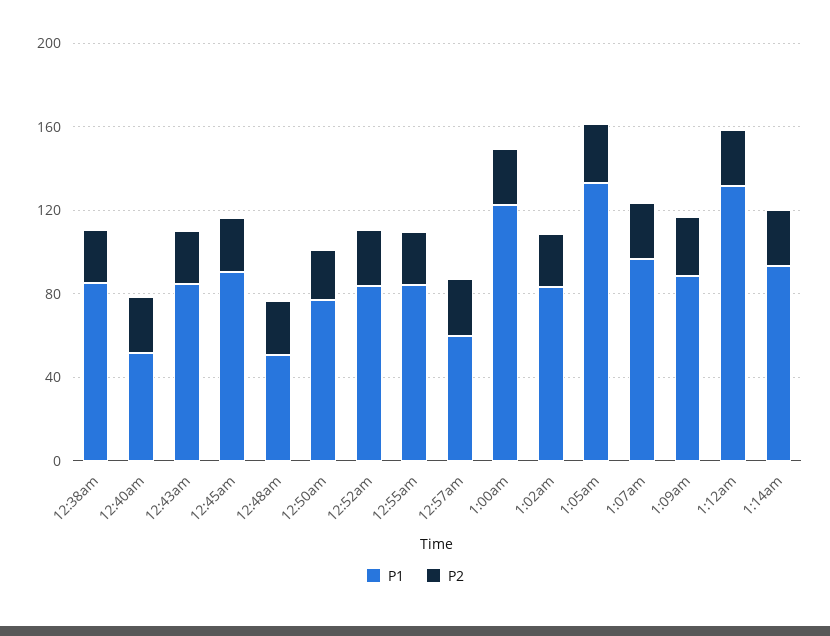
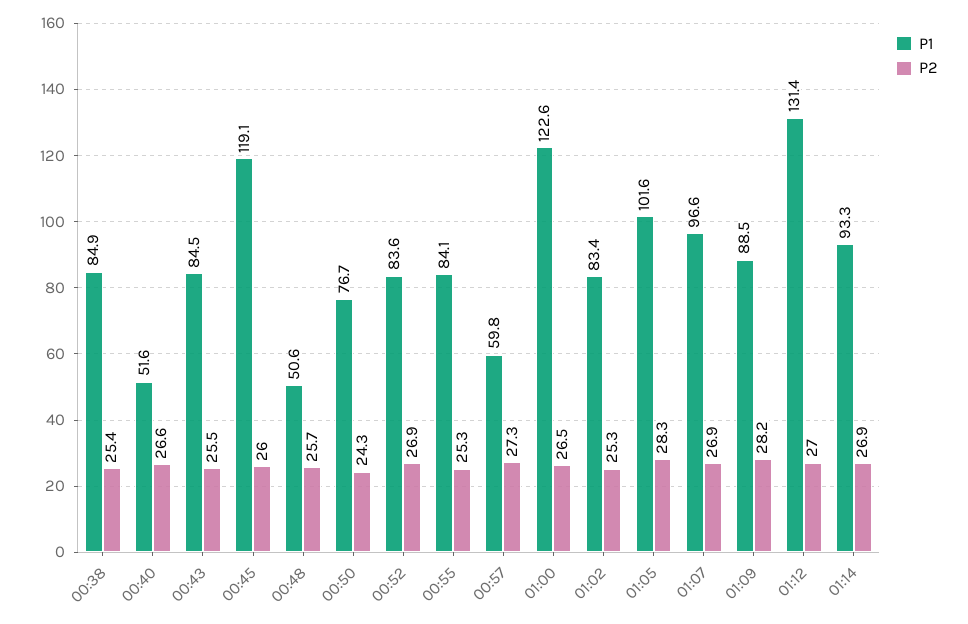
P1, 12:45am: 90 -> 119.1
P1, 1:05am: 130 -> 101.6

